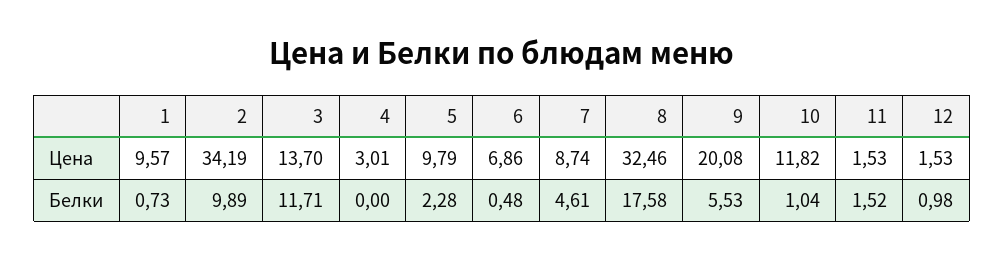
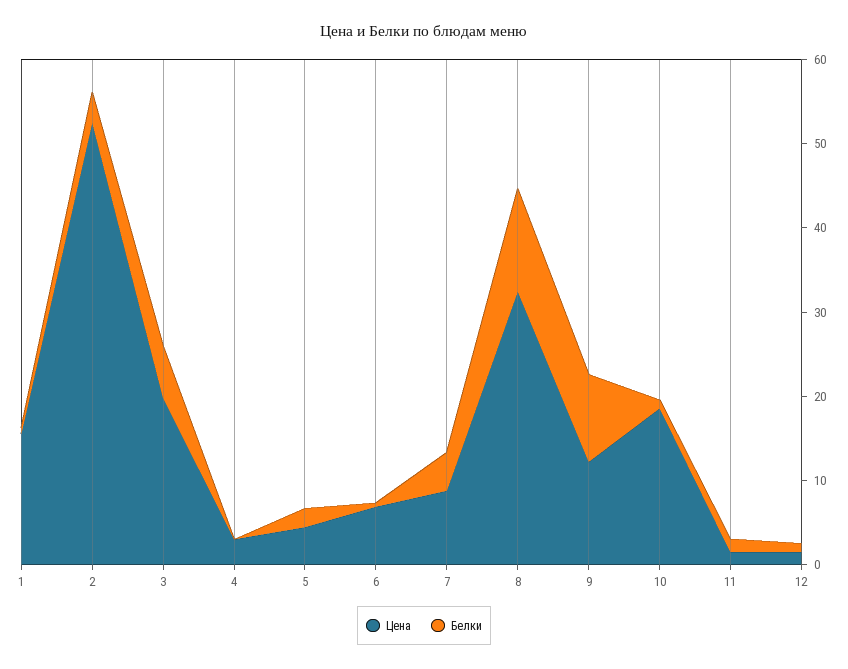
Цена, 1: 9.57 -> 16
Цена, 2: 34.19 -> 52
Цена, 3: 13.7 -> 20
Цена, 5: 9.79 -> 4
Цена, 9: 20.08 -> 12
Цена, 10: 11.82 -> 18
Белки, 2: 9.89 -> 4
Белки, 3: 11.71 -> 6
Белки, 8: 17.58 -> 12
Белки, 9: 5.53 -> 10

